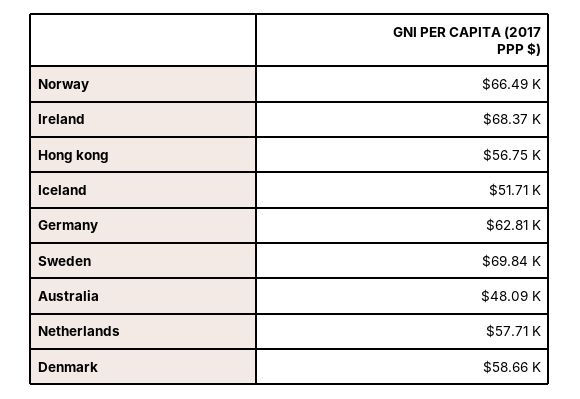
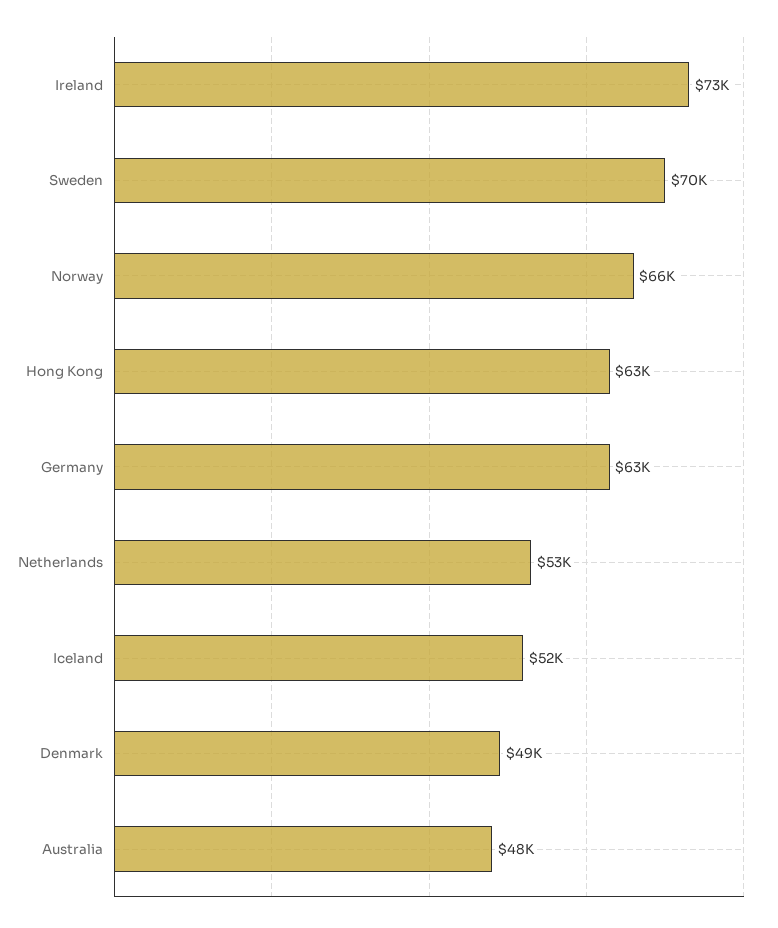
Ireland: 68370 -> 73000
Hong kong: 56750 -> 63000
Netherlands: 57710 -> 53000
Denmark: 58660 -> 49000

